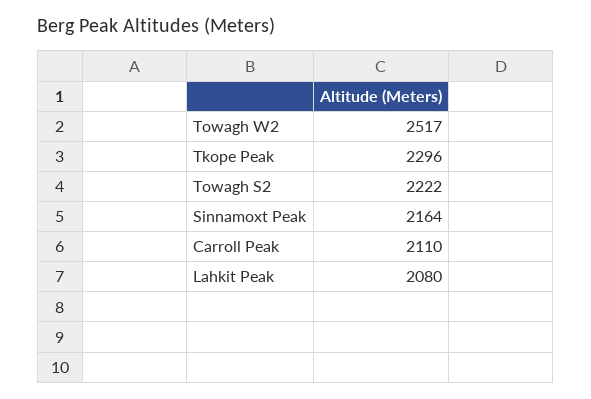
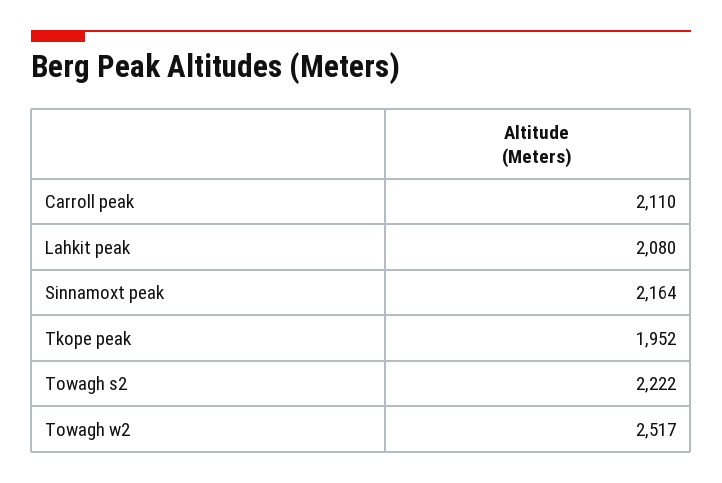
Tkope Peak: 2296 -> 1952

